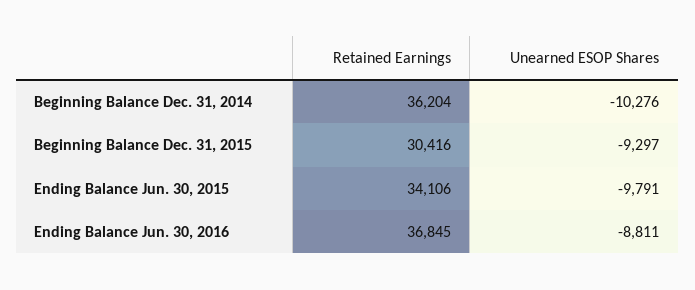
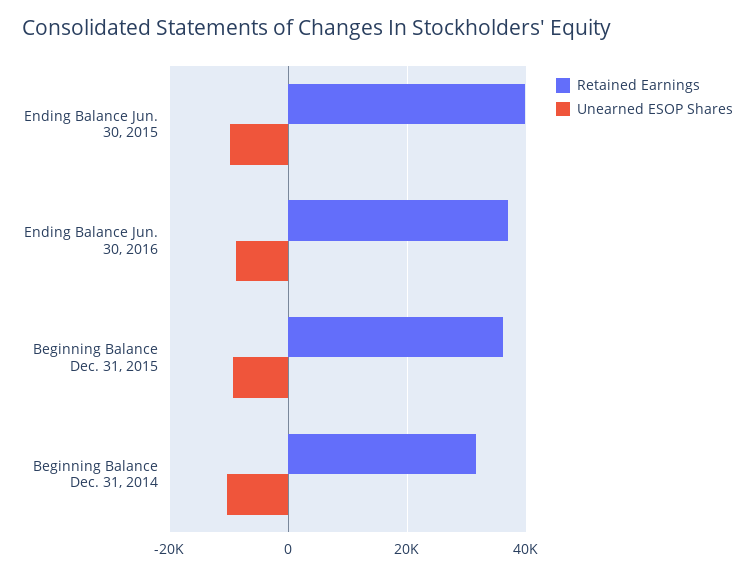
Retained Earnings, Beginning Balance Dec. 31, 2014: 36204 -> 32000
Retained Earnings, Beginning Balance Dec. 31, 2015: 30416 -> 36000
Retained Earnings, Ending Balance Jun. 30, 2015: 34106 -> 40000

